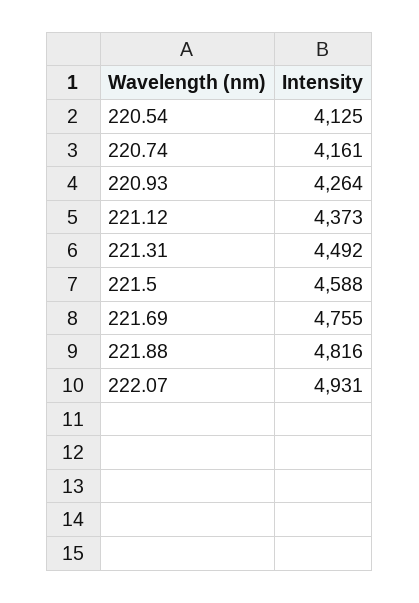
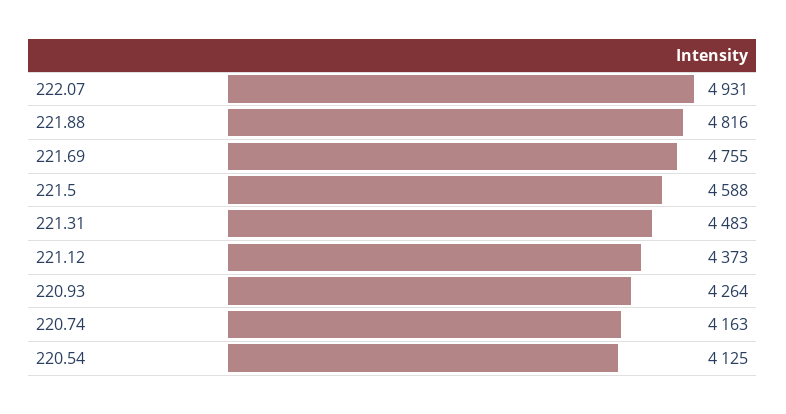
220.74: 4161 -> 4163
221.31: 4492 -> 4483

